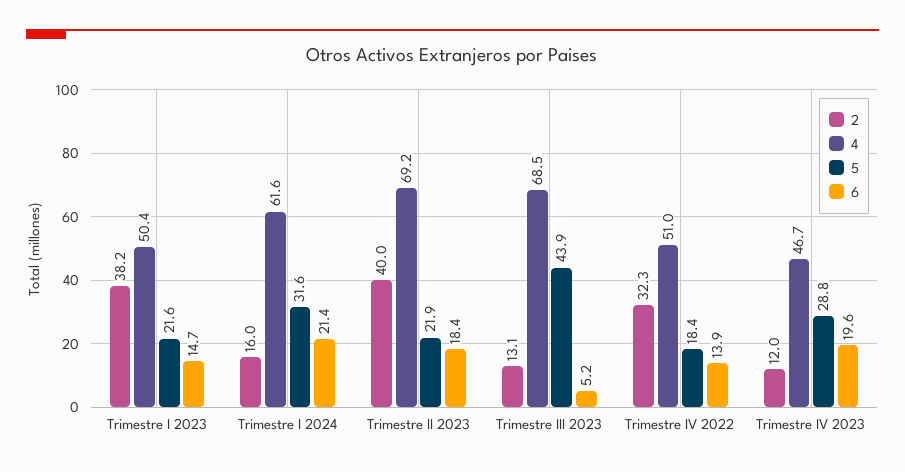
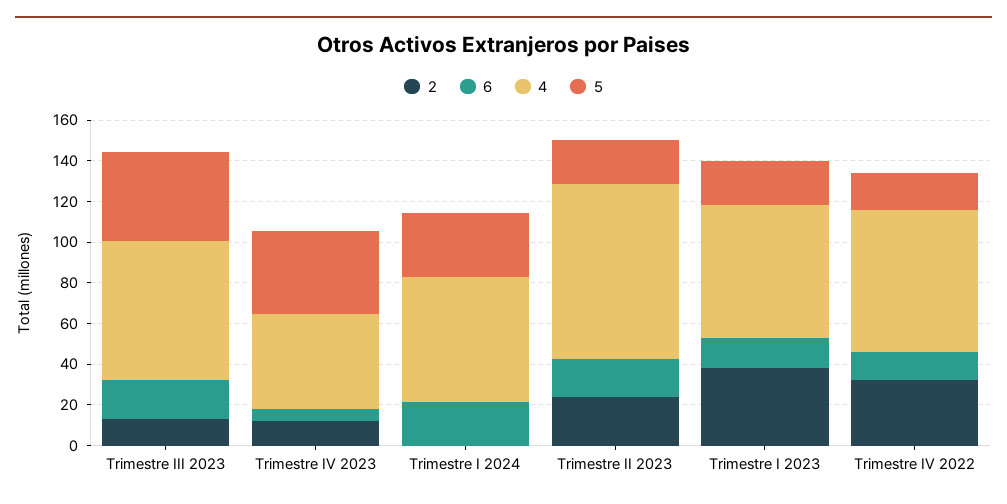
4, Trimestre I 2023: 50.4 -> 65
2, Trimestre I 2024: 16 -> 0
2, Trimestre II 2023: 40 -> 25
4, Trimestre II 2023: 69.2 -> 85
6, Trimestre III 2023: 5.2 -> 20
4, Trimestre IV 2022: 51 -> 70
5, Trimestre IV 2023: 28.8 -> 40
6, Trimestre IV 2023: 19.6 -> 5

